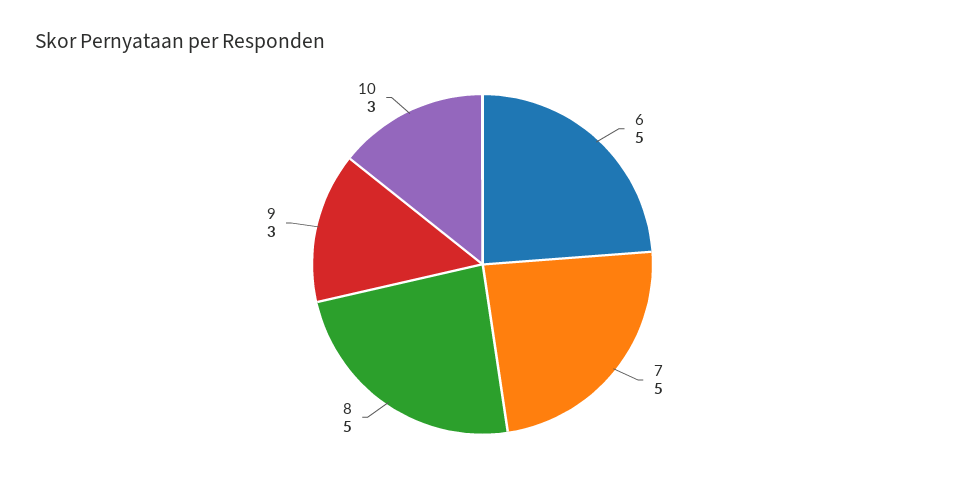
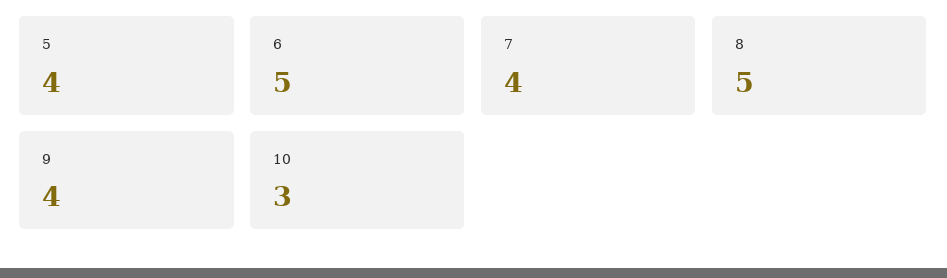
7: 5 -> 4
9: 3 -> 4
5: none -> 4

